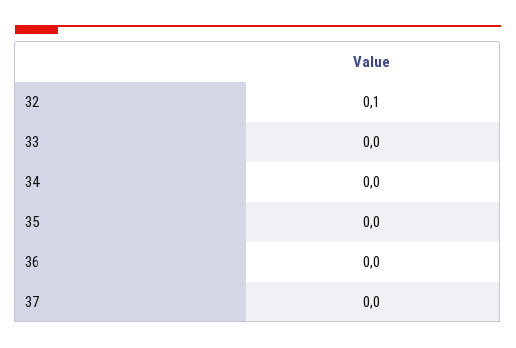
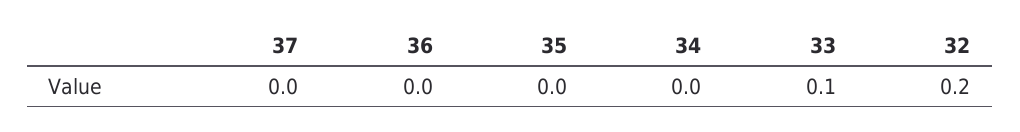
32: 0.1 -> 0.2
33: 0 -> 0.1

